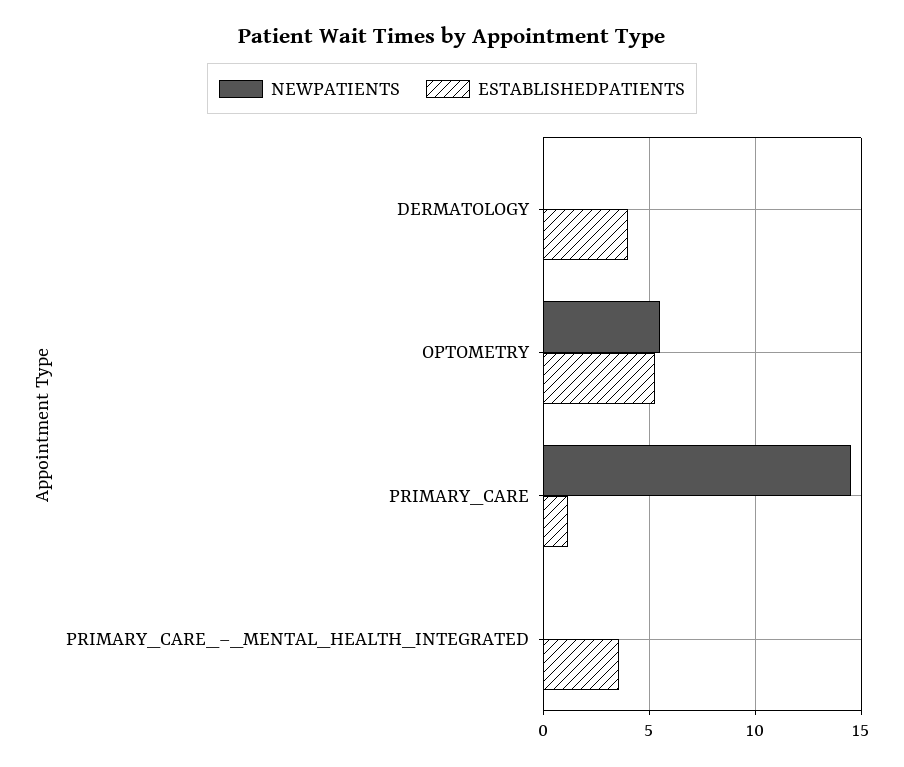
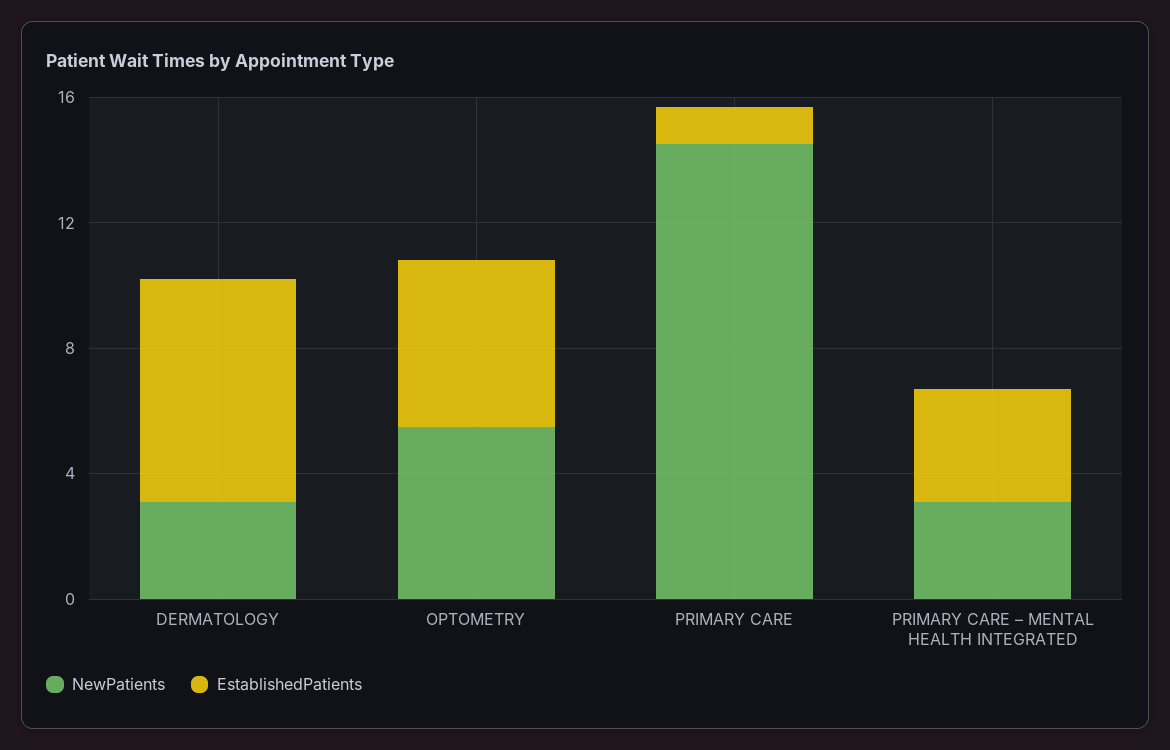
NEWPATIENTS, DERMATOLOGY: 0 -> 3
ESTABLISHEDPATIENTS, DERMATOLOGY: 4 -> 7
NEWPATIENTS, PRIMARY_CARE_–_MENTAL_HEALTH_INTEGRATED: 0 -> 3

